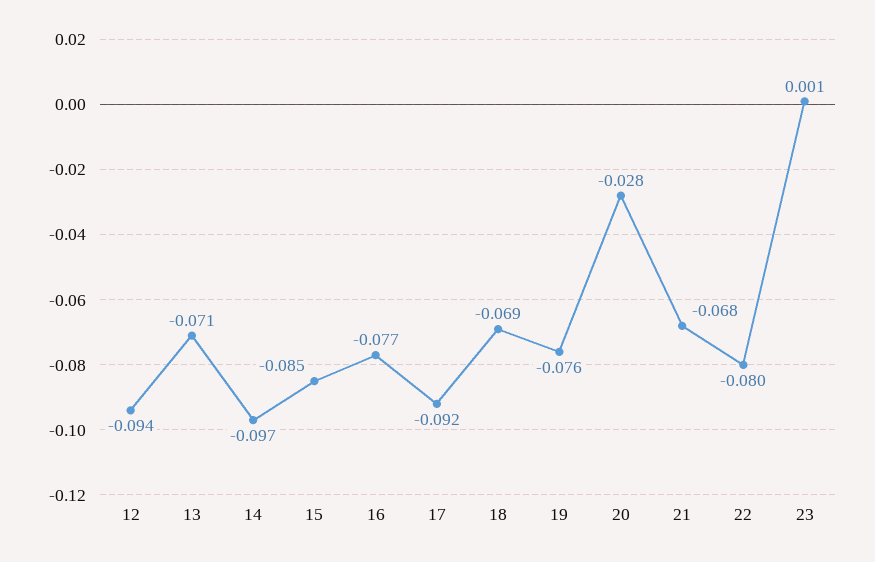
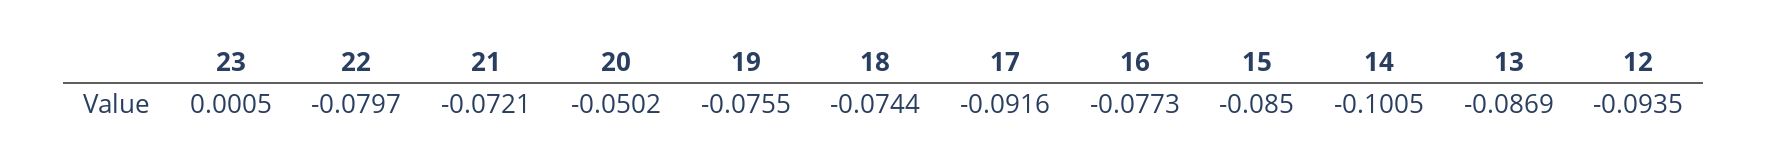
13: -0.071 -> -0.0869
14: -0.097 -> -0.1005
18: -0.069 -> -0.0744
20: -0.028 -> -0.0502
21: -0.068 -> -0.0721

